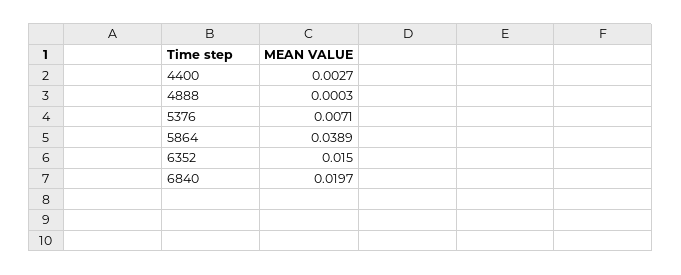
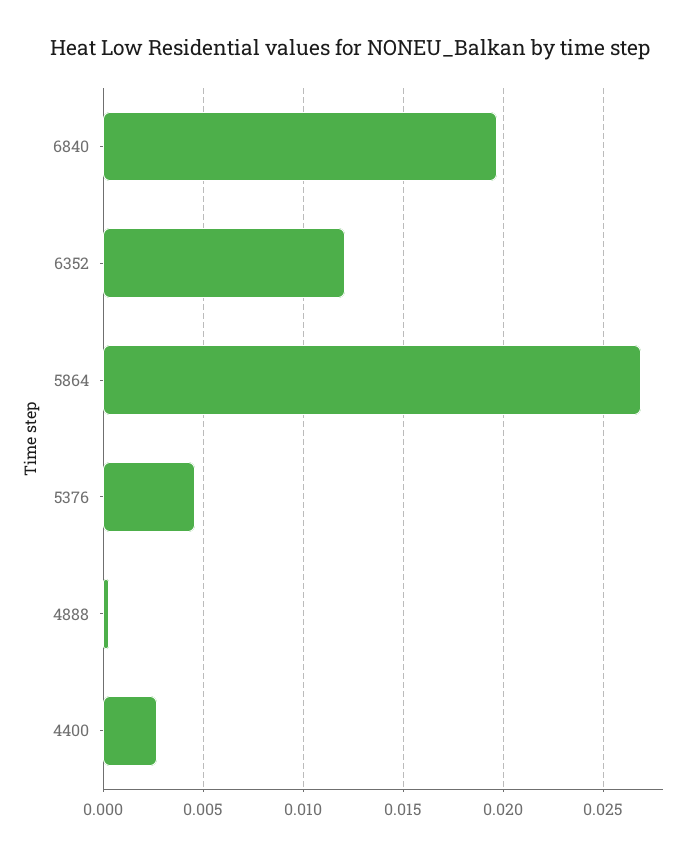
5376: 0.0071 -> 0.0045
5864: 0.0389 -> 0.027
6352: 0.015 -> 0.012

